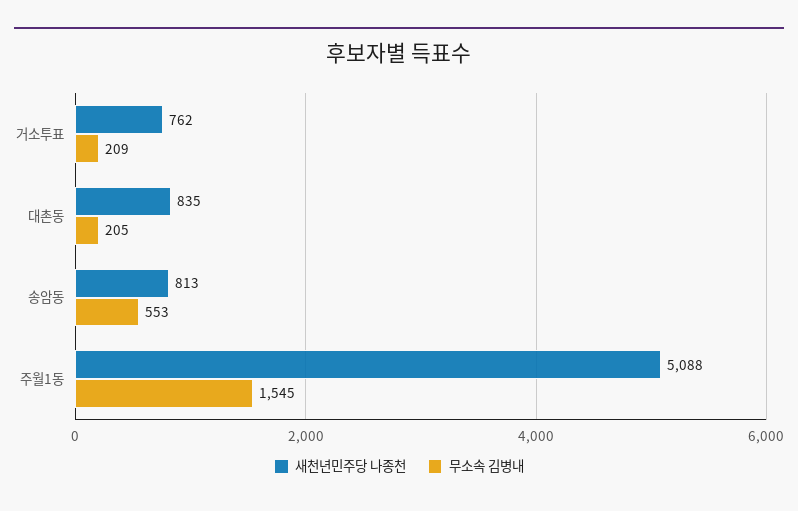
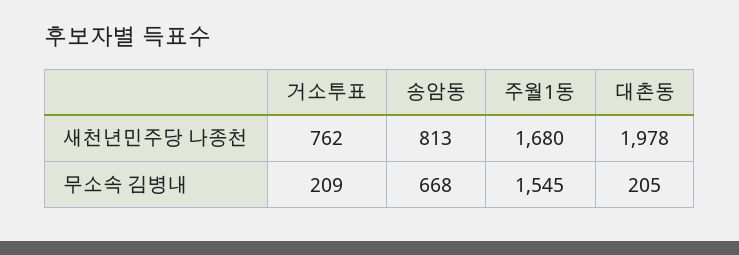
새천년민주당 나종천, 대촌동: 835 -> 1978
무소속 김병내, 송암동: 553 -> 668
새천년민주당 나종천, 주월1동: 5088 -> 1680

